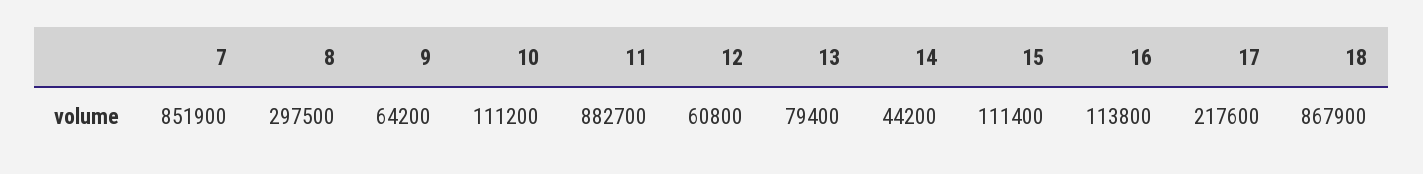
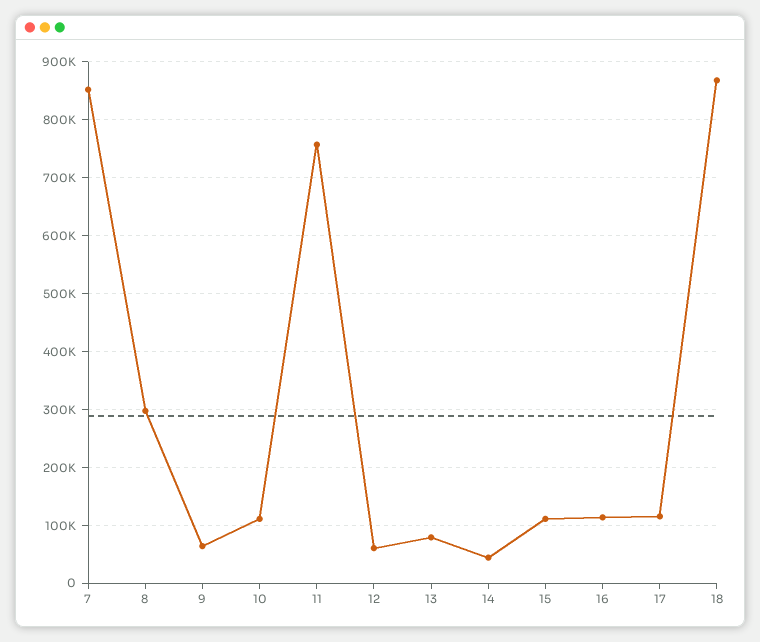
11: 882700 -> 760000
17: 217600 -> 120000

